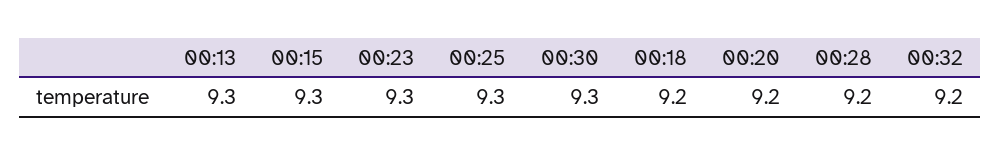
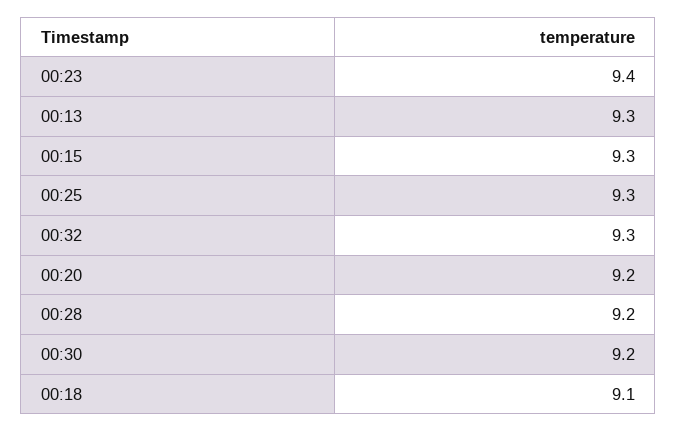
00:23: 9.3 -> 9.4
00:30: 9.3 -> 9.2
00:18: 9.2 -> 9.1
00:32: 9.2 -> 9.3

